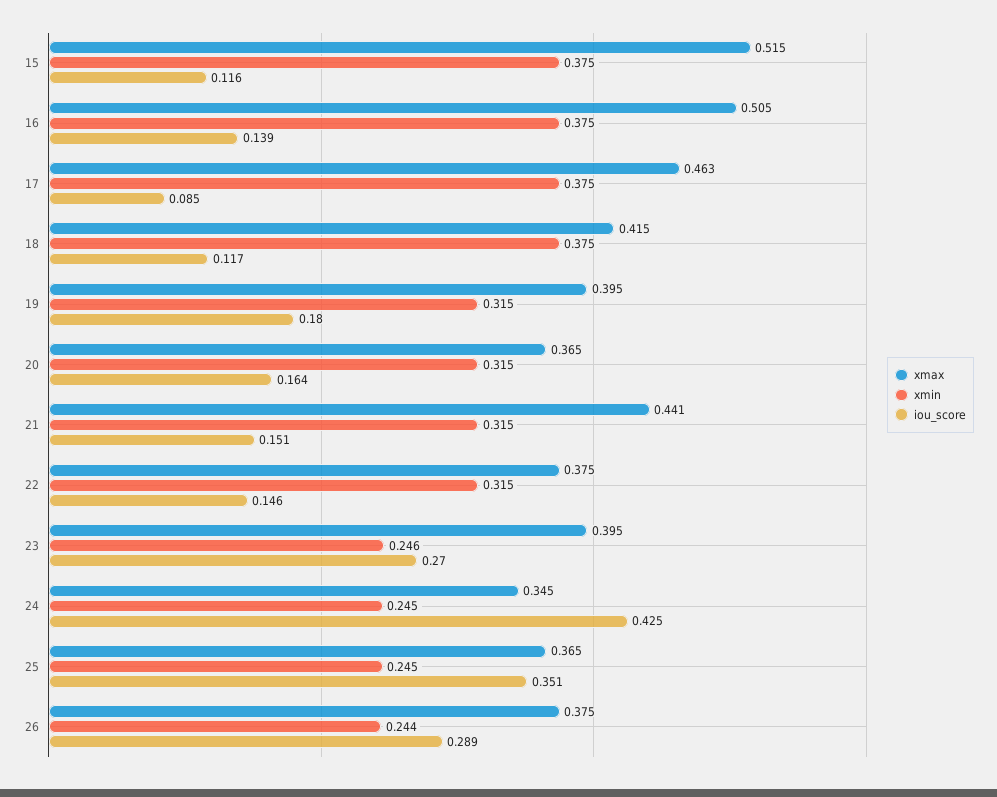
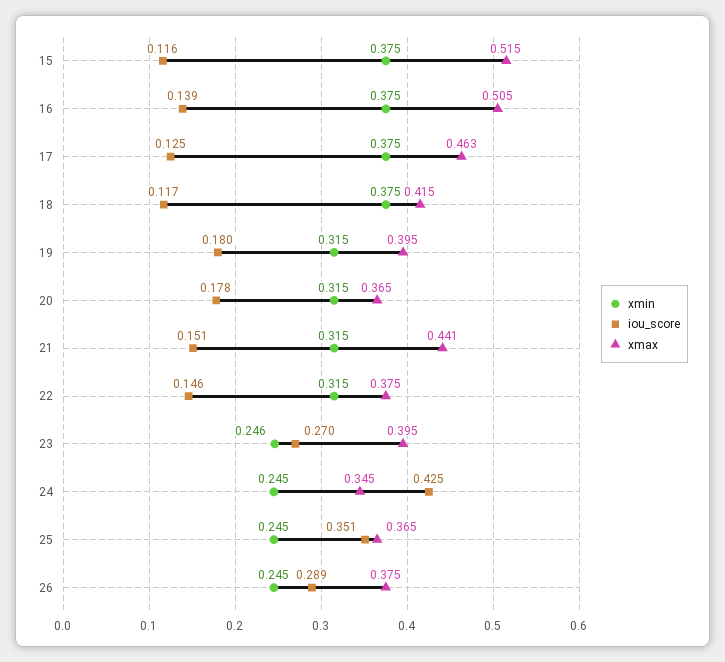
iou_score, 17: 0.085 -> 0.125
iou_score, 20: 0.164 -> 0.178
xmin, 26: 0.244 -> 0.245

